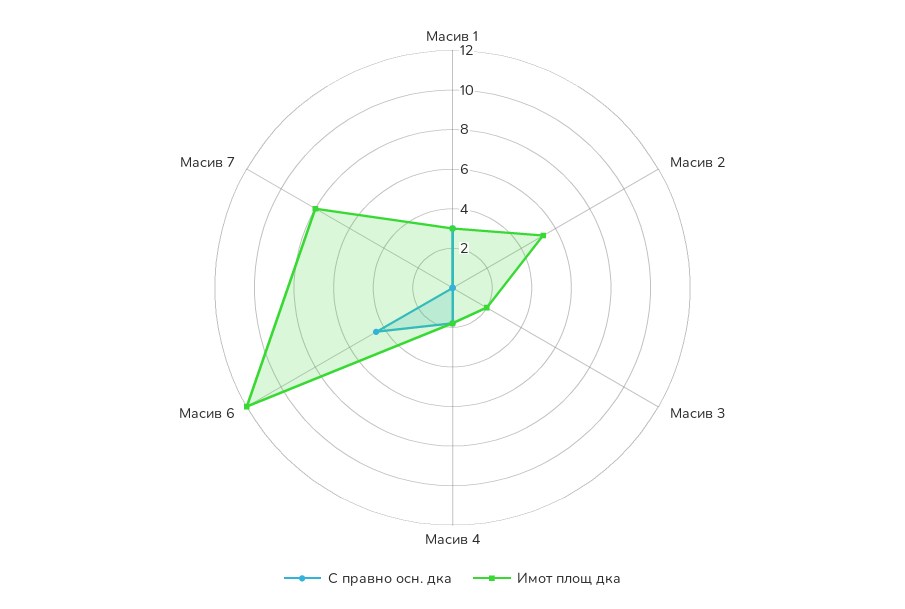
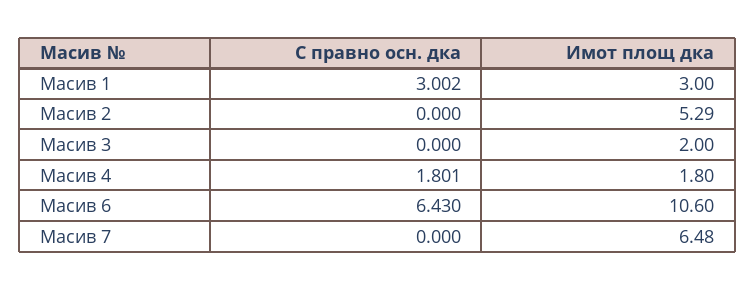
С правно осн. дка, Масив 6: 4.5 -> 6.43
Имот площ дка, Масив 6: 12 -> 10.6
Имот площ дка, Масив 7: 8 -> 6.48

